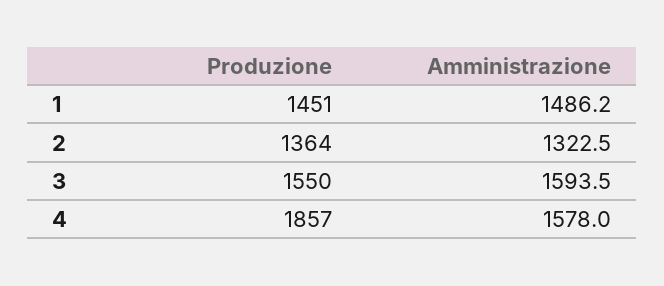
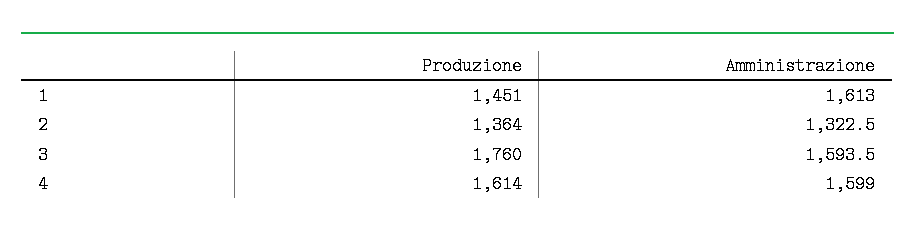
Amministrazione, 1: 1486.2 -> 1613
Produzione, 3: 1550 -> 1760
Produzione, 4: 1857 -> 1614
Amministrazione, 4: 1578 -> 1599

